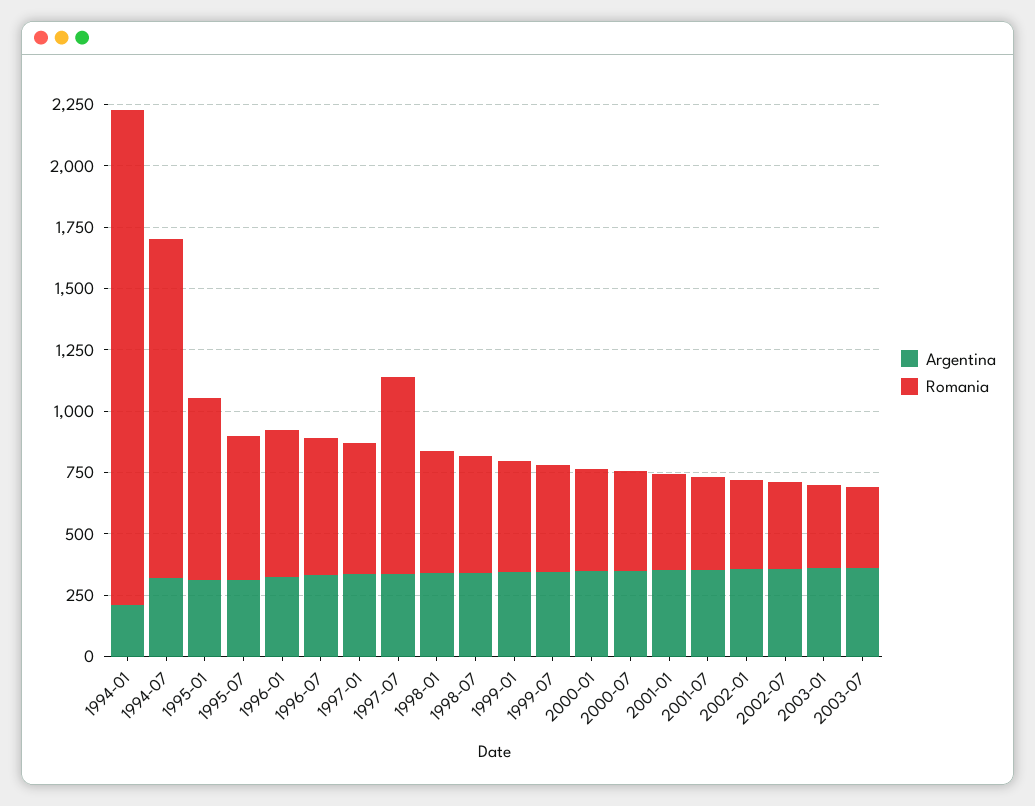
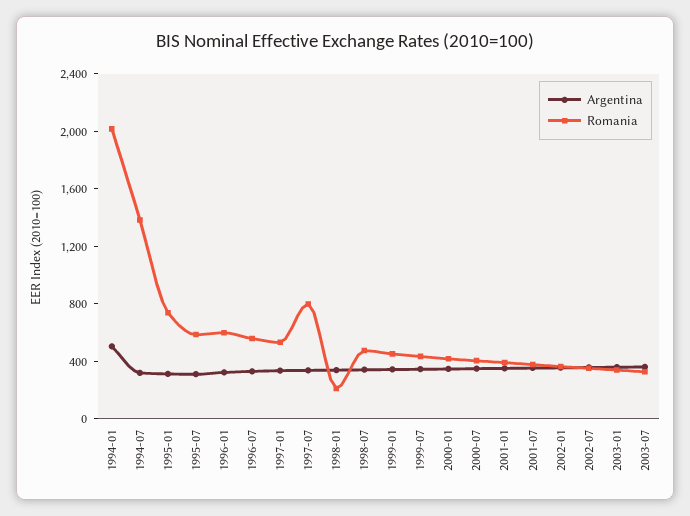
Argentina, 1994-01: 200 -> 500
Romania, 1998-01: 500 -> 200

